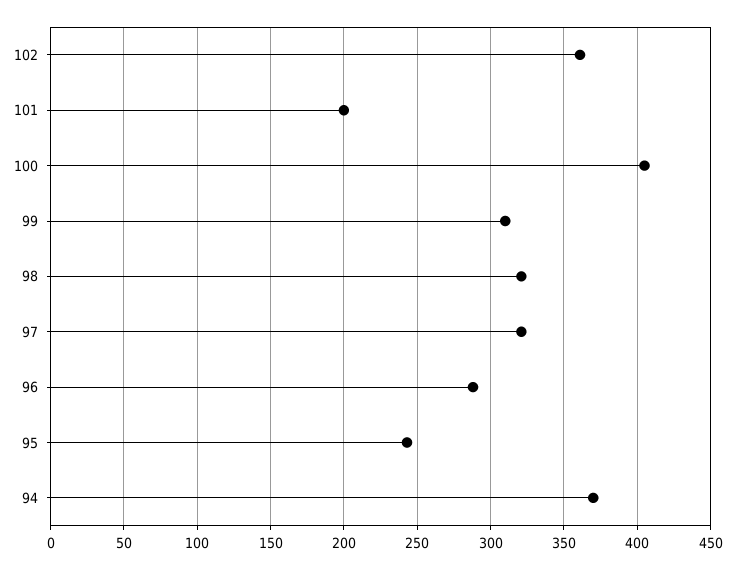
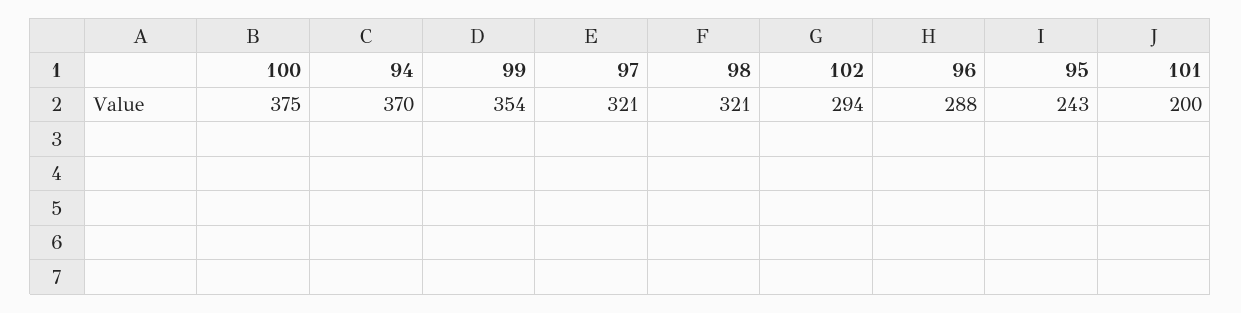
102: 360 -> 294
100: 405 -> 375
99: 310 -> 354

